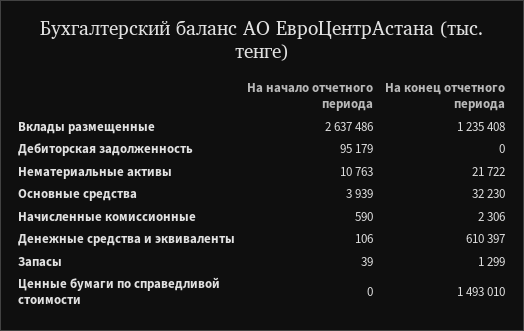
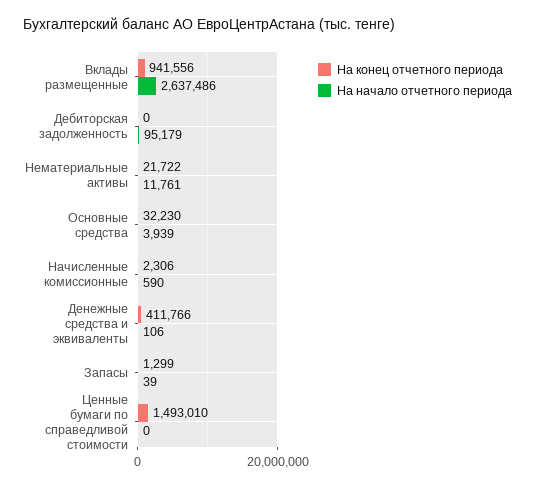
На конец отчетного периода, Вклады размещенные: 1235408 -> 941556
На начало отчетного периода, Нематериальные активы: 10763 -> 11761
На конец отчетного периода, Денежные средства и эквиваленты: 610397 -> 411766

